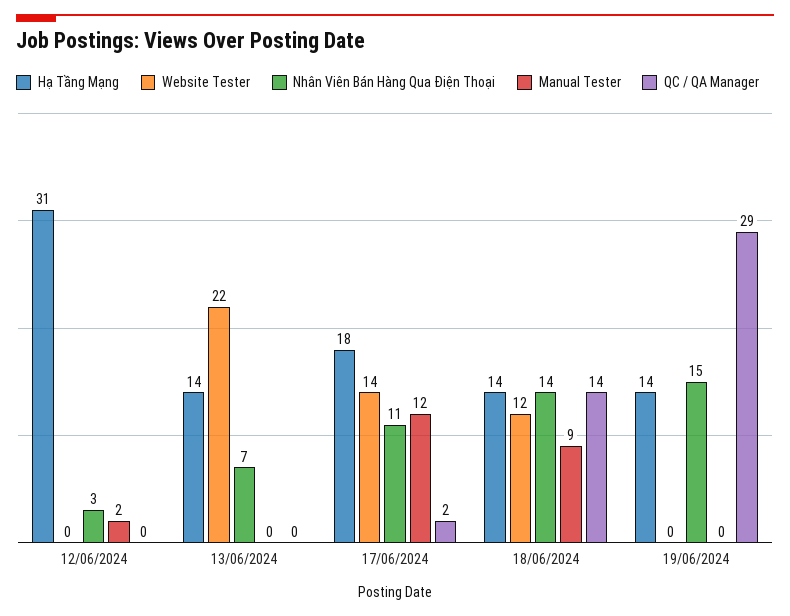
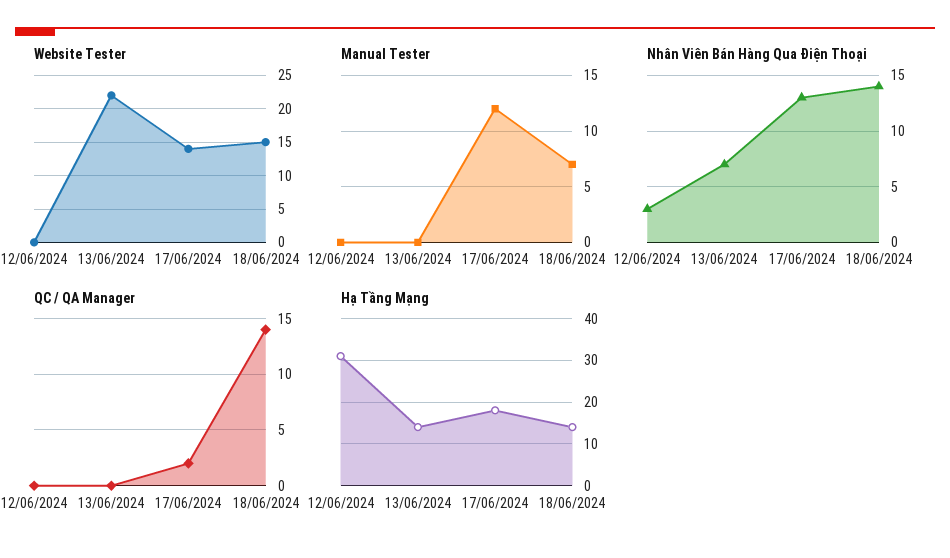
Manual Tester, 12/06/2024: 2 -> 0
Nhân Viên Bán Hàng Qua Điện Thoại, 17/06/2024: 11 -> 13
Website Tester, 18/06/2024: 12 -> 15
Manual Tester, 18/06/2024: 9 -> 7
Hạ Tầng Mạng, 19/06/2024: 14 -> none
Website Tester, 19/06/2024: 0 -> none
Nhân Viên Bán Hàng Qua Điện Thoại, 19/06/2024: 15 -> none
Manual Tester, 19/06/2024: 0 -> none
QC / QA Manager, 19/06/2024: 29 -> none

